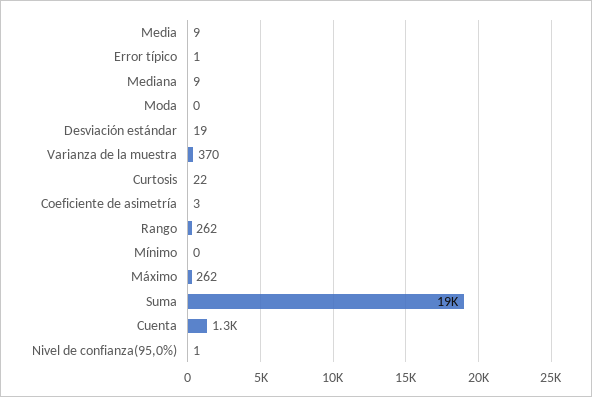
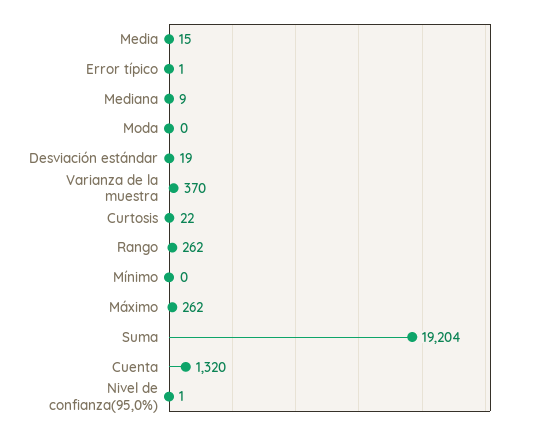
Media: 9 -> 15
Coeficiente de asimetría: 3 -> none

